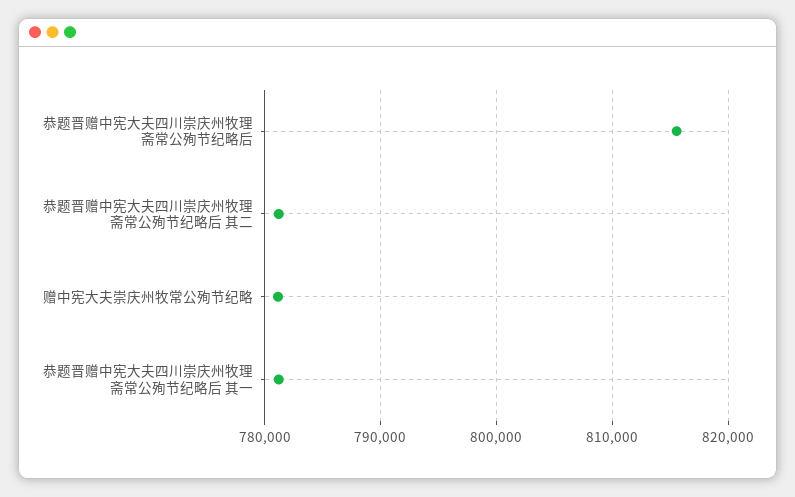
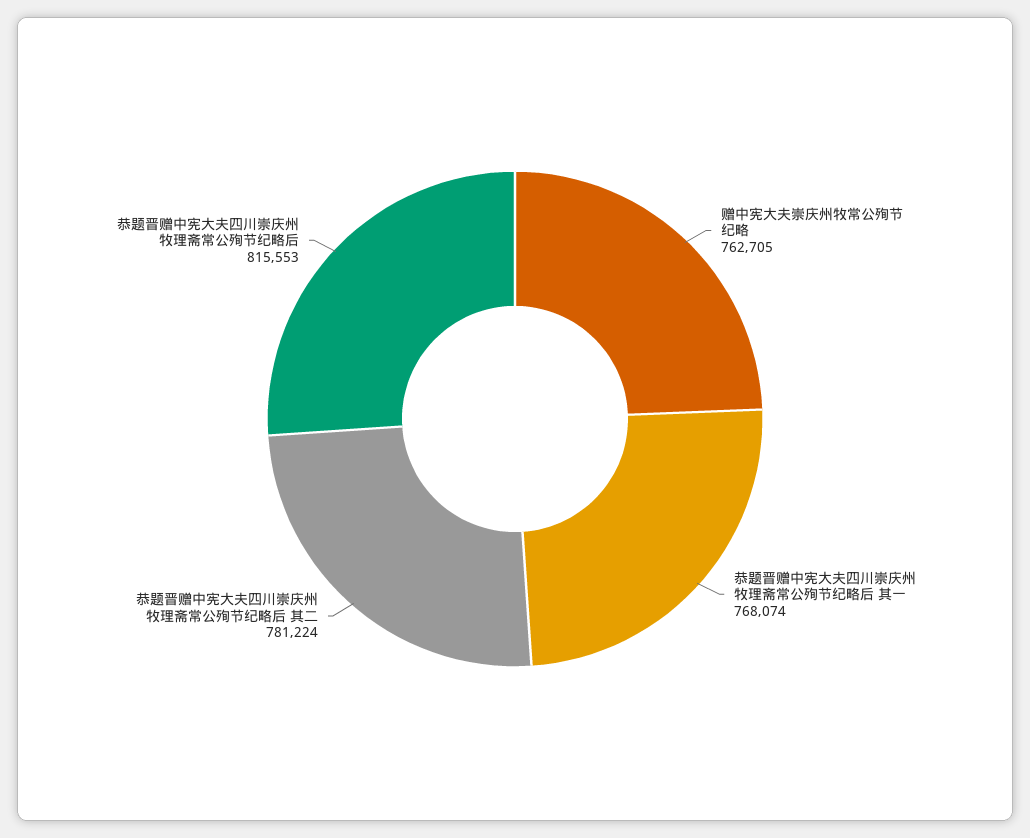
赠中宪大夫崇庆州牧常公殉节纪略: 781000 -> 762705
恭题晋赠中宪大夫四川崇庆州牧理斋常公殉节纪略后 其一: 781000 -> 768074

